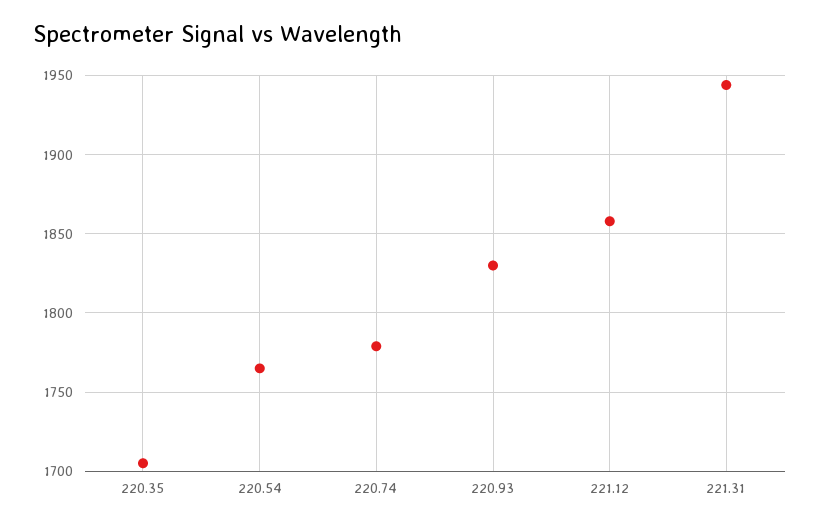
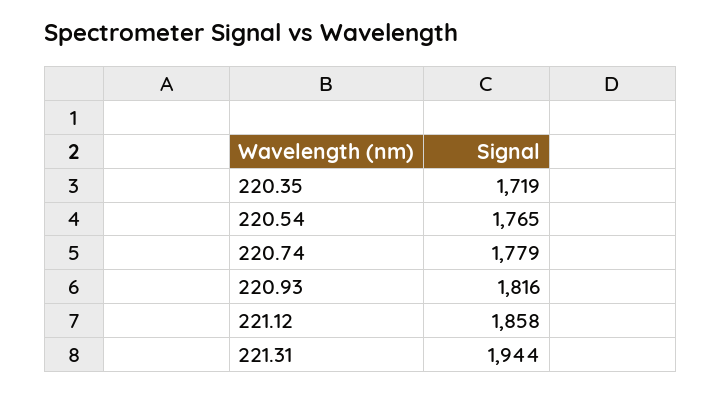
220.35: 1705 -> 1719
220.93: 1830 -> 1816

